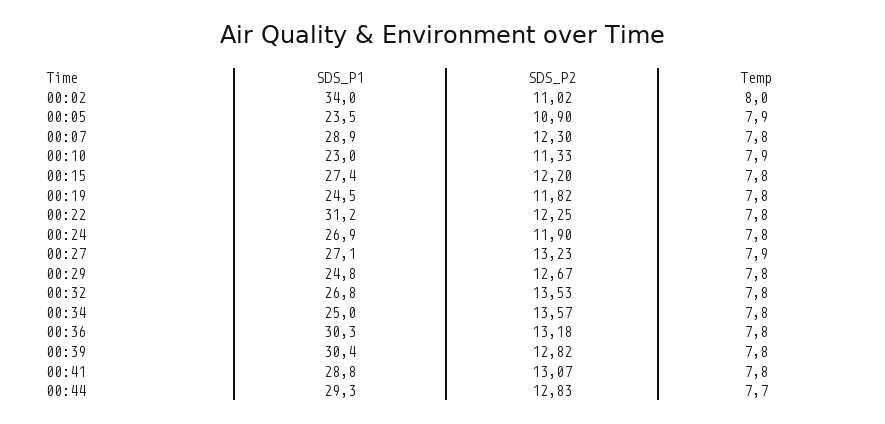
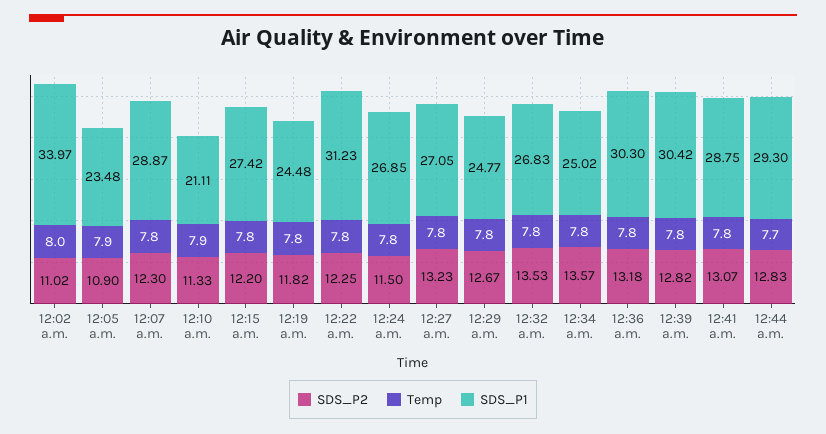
SDS_P1, 00:10: 23 -> 21.11
SDS_P2, 00:24: 11.9 -> 11.5
Temp, 00:27: 7.9 -> 7.8

